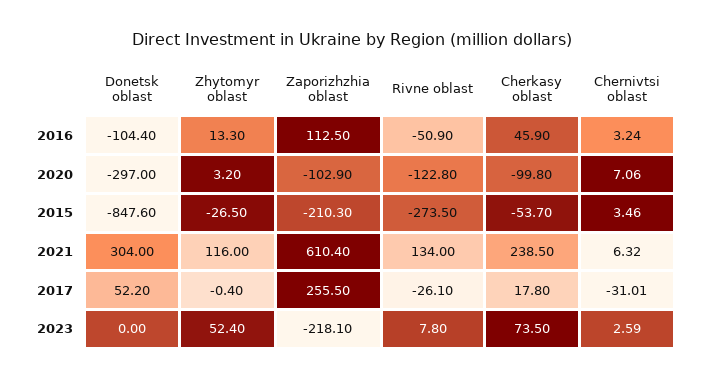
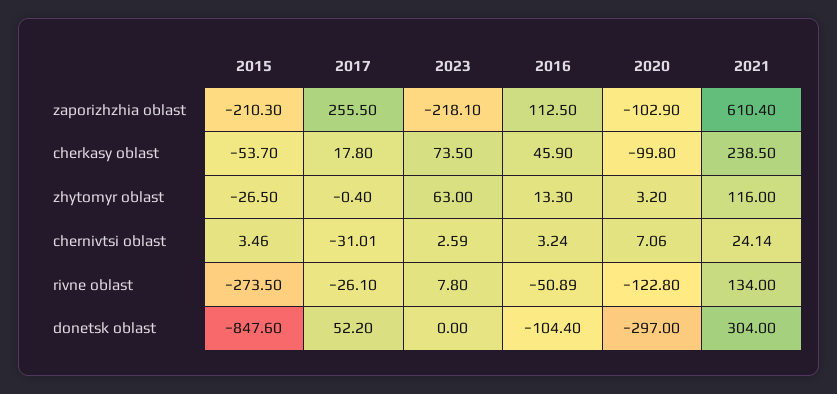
Rivne oblast, 2016: -50.9 -> -50.89
Chernivtsi oblast, 2021: 6.32 -> 24.14
Zhytomyr oblast, 2023: 52.4 -> 63

